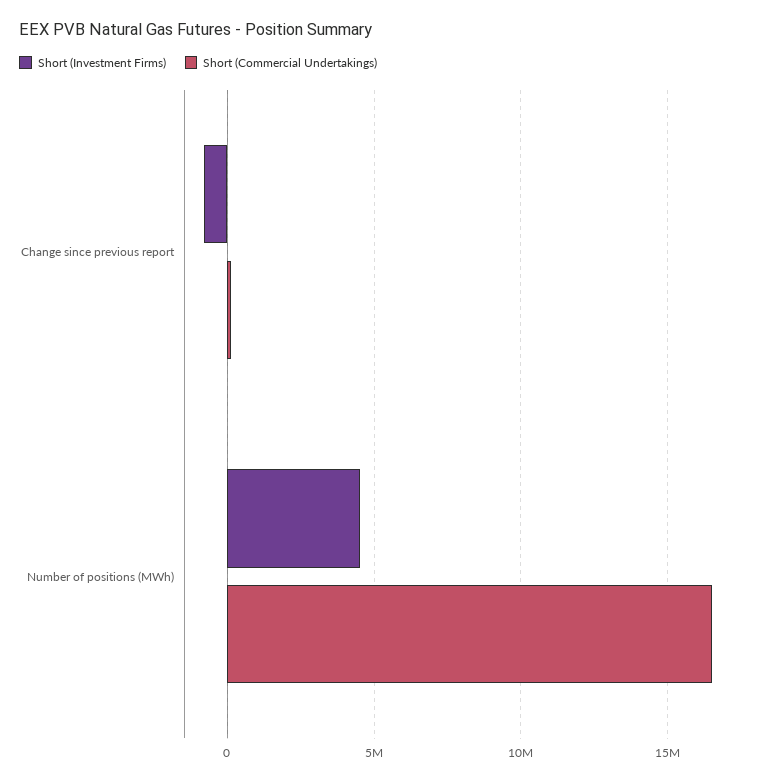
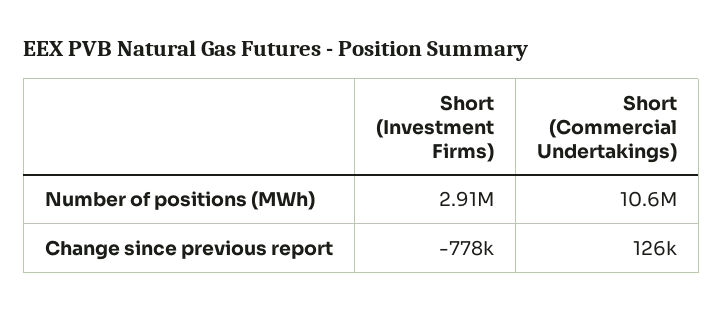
Short (Investment Firms), Number of positions (MWh): 4500000 -> 2910000
Short (Commercial Undertakings), Number of positions (MWh): 16500000 -> 10600000

